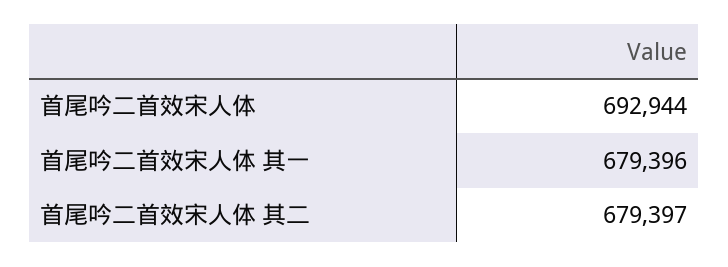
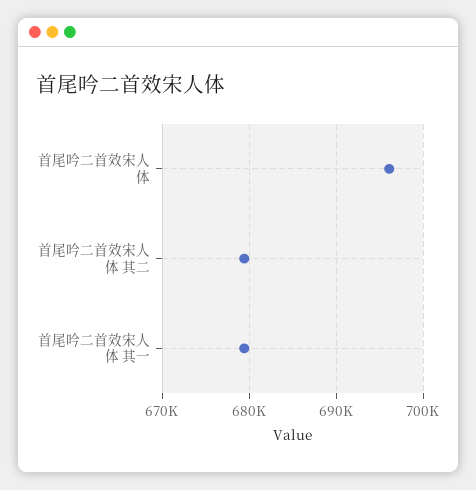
首尾吟二首效宋人体: 692944 -> 696000

